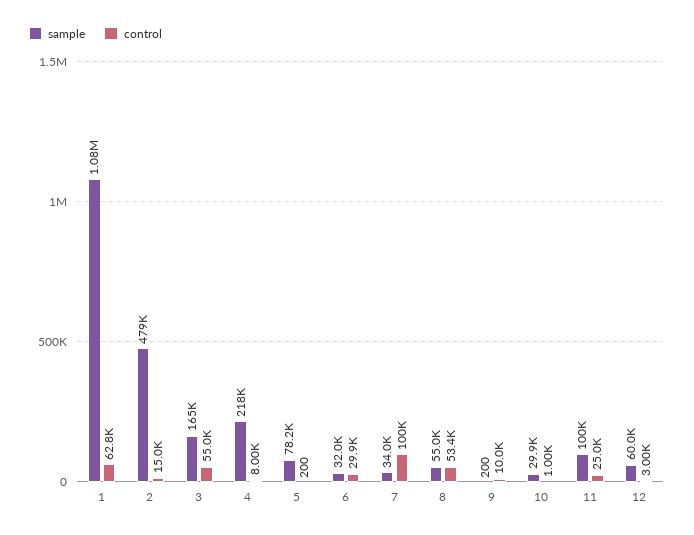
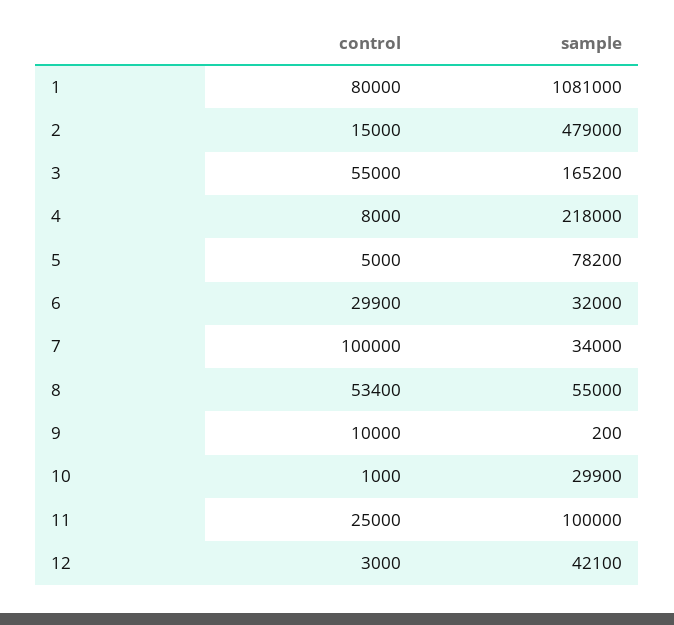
control, 1: 62800 -> 80000
control, 5: 200 -> 5000
sample, 12: 60000 -> 42100

